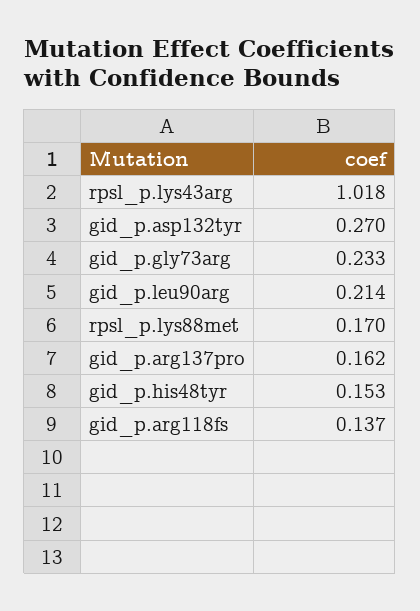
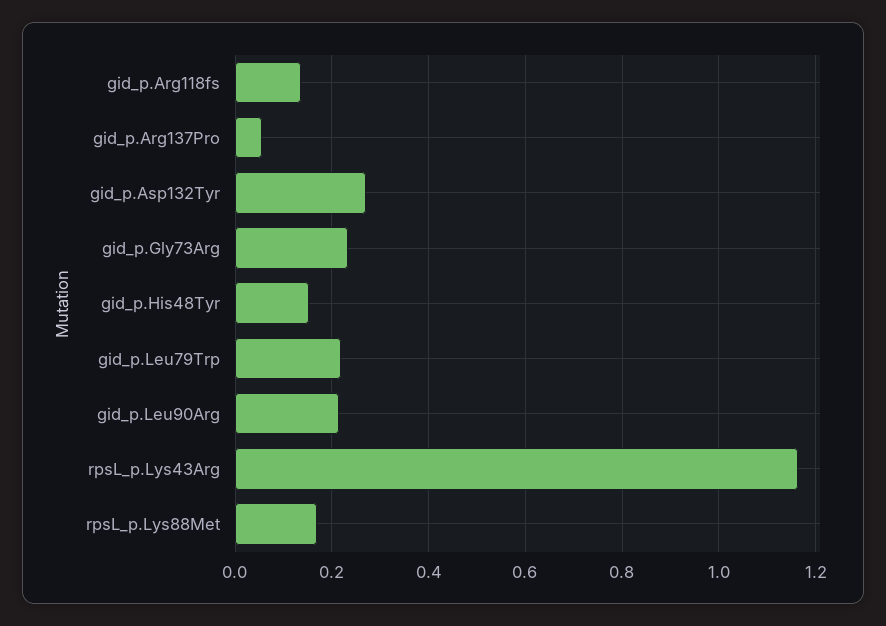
rpsl_p.lys43arg: 1.018 -> 1.16
gid_p.arg137pro: 0.162 -> 0.06
gid_p.Leu79Trp: none -> 0.22

